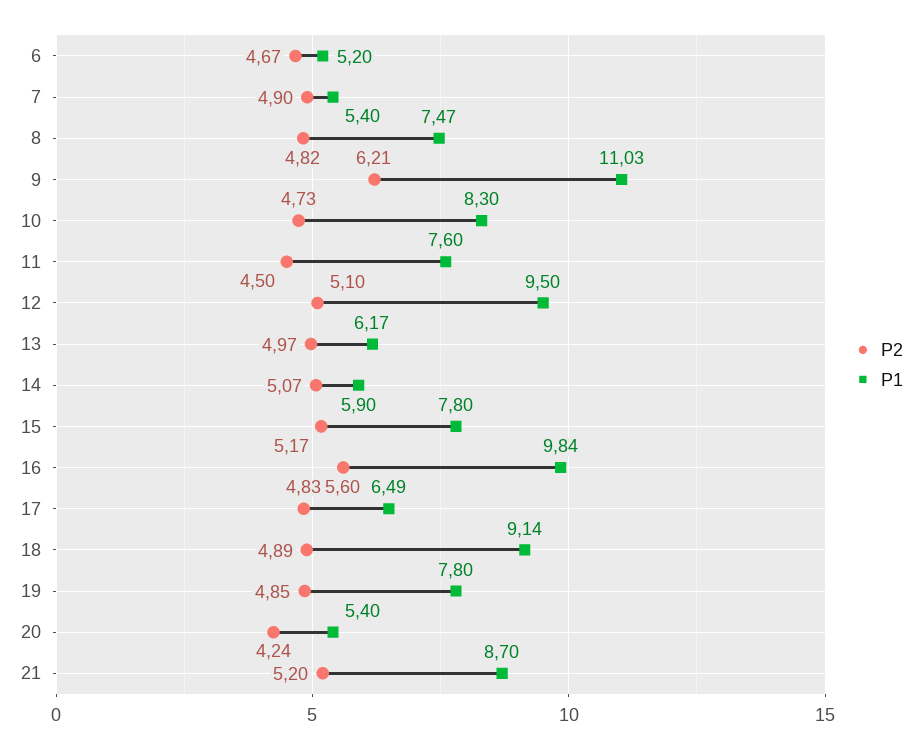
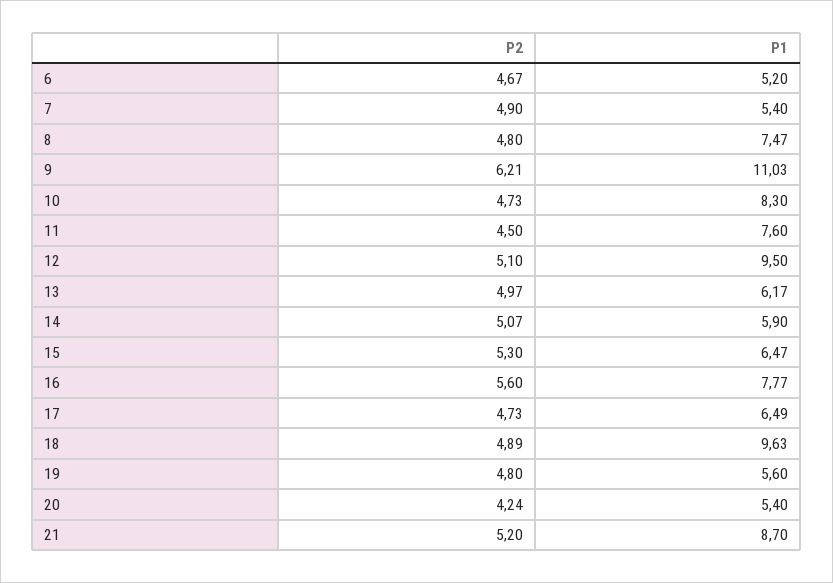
P2, 8: 4.82 -> 4.8
P2, 15: 5.17 -> 5.3
P1, 15: 7.8 -> 6.47
P1, 16: 9.84 -> 7.77
P2, 17: 4.83 -> 4.73
P1, 18: 9.14 -> 9.63
P2, 19: 4.85 -> 4.8
P1, 19: 7.8 -> 5.6

